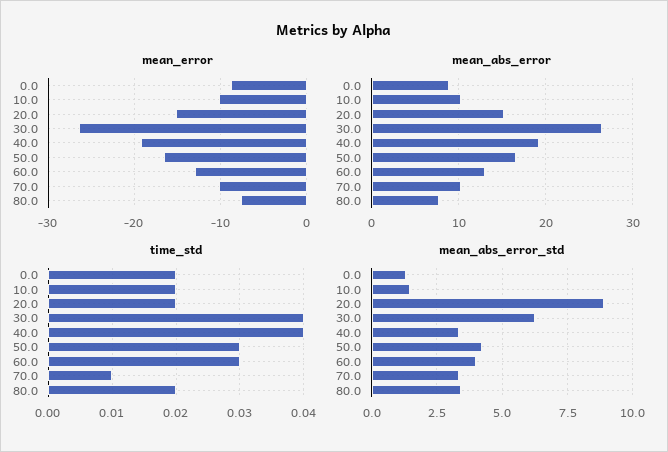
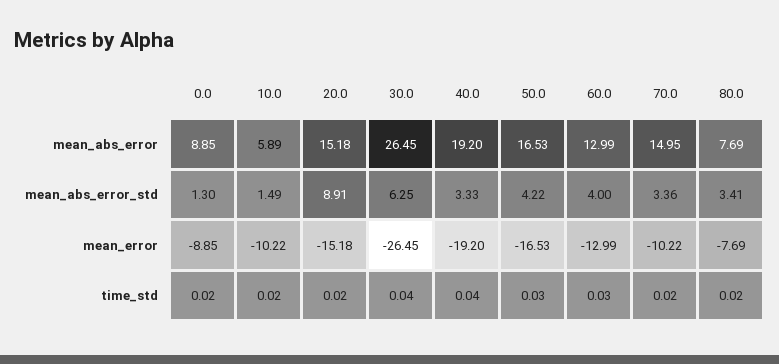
mean_abs_error, 10.0: 10 -> 5.89
mean_abs_error, 70.0: 10 -> 14.95
time_std, 70.0: 0.01 -> 0.02

